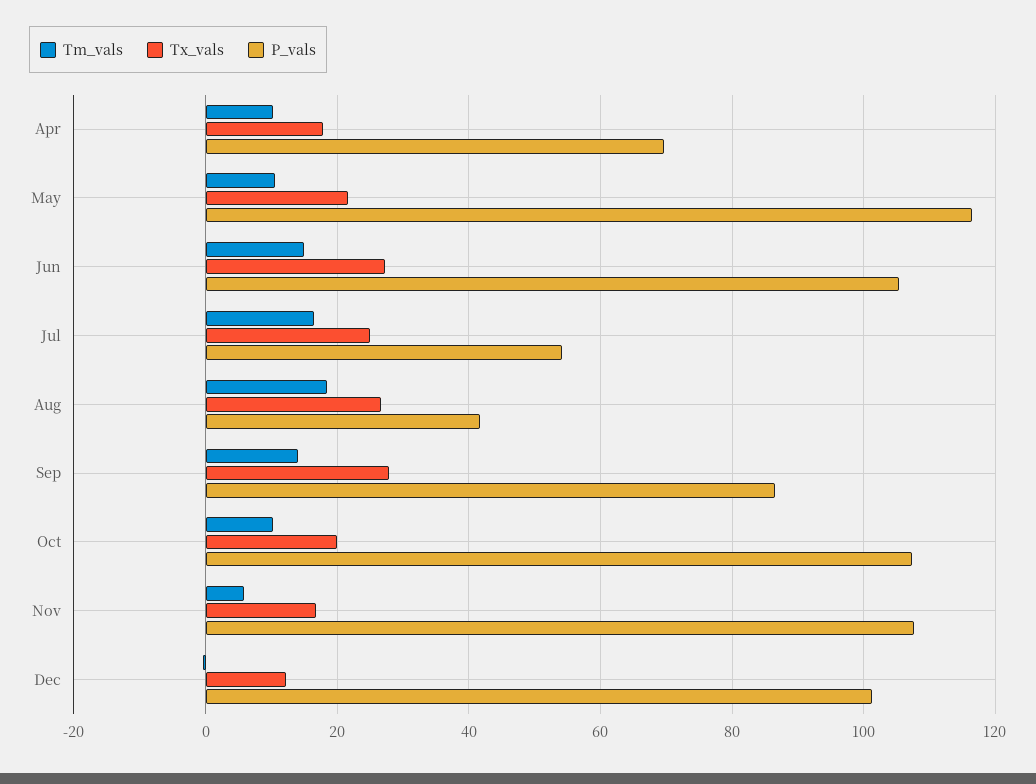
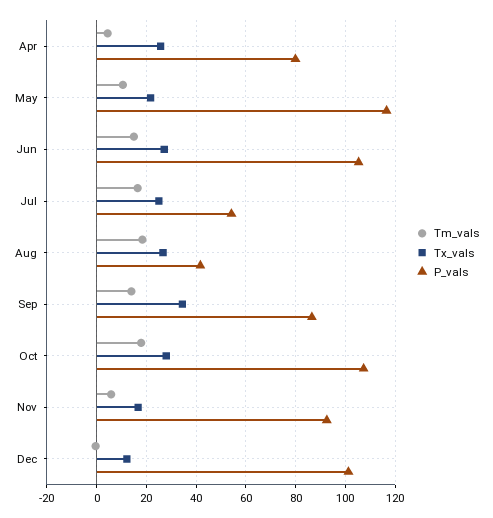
Tm_vals, Apr: 10 -> 5
Tx_vals, Apr: 18 -> 25
P_vals, Apr: 70 -> 80
Tx_vals, Sep: 28 -> 35
Tm_vals, Oct: 10 -> 17.5
Tx_vals, Oct: 20 -> 27.5
P_vals, Nov: 108 -> 92.5

